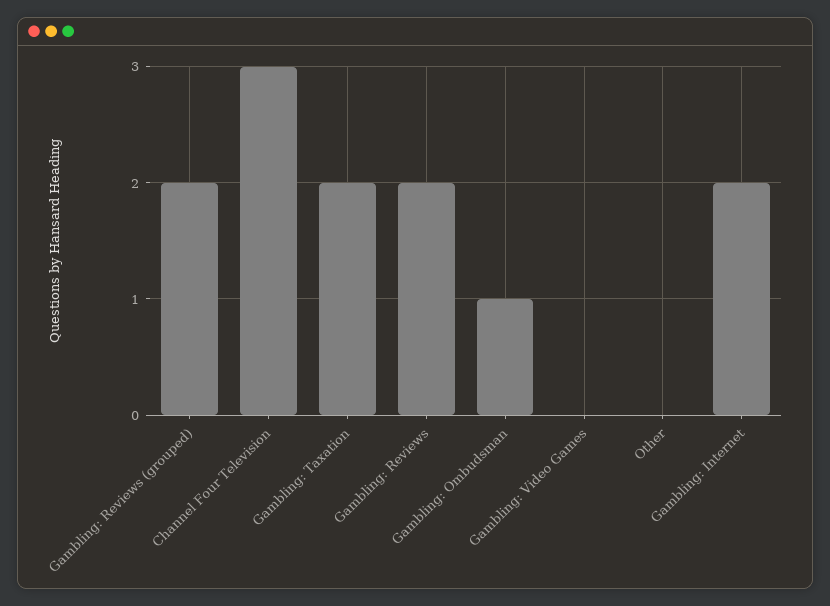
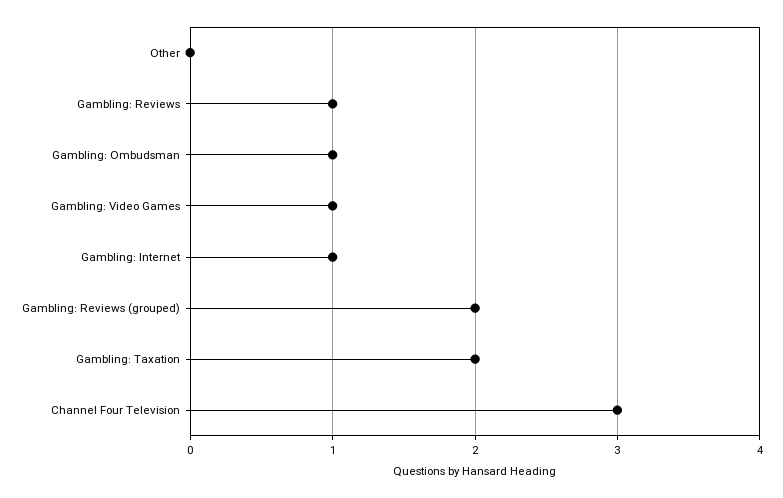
Gambling: Reviews: 2 -> 1
Gambling: Video Games: 0 -> 1
Gambling: Internet: 2 -> 1

